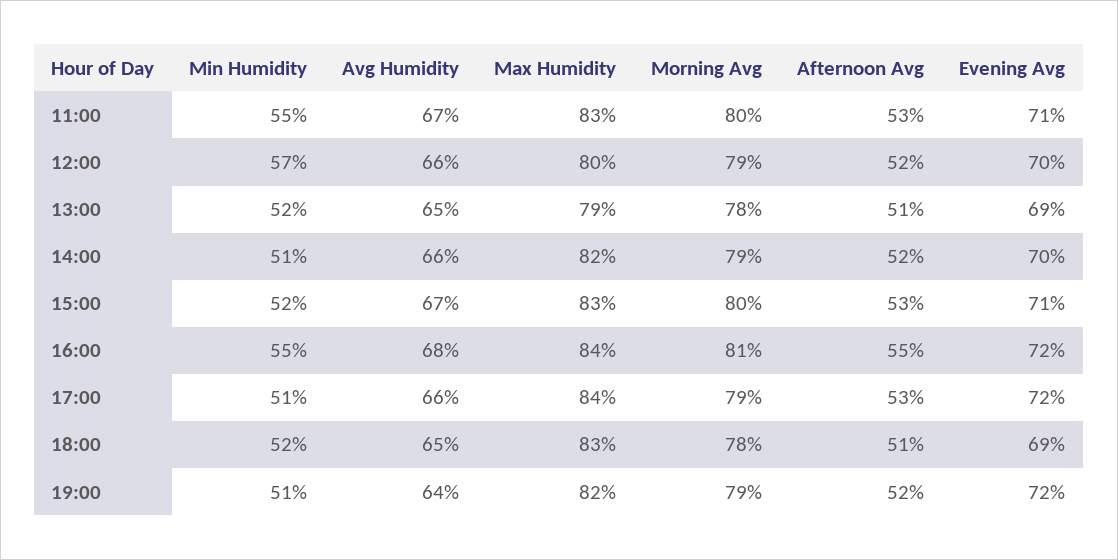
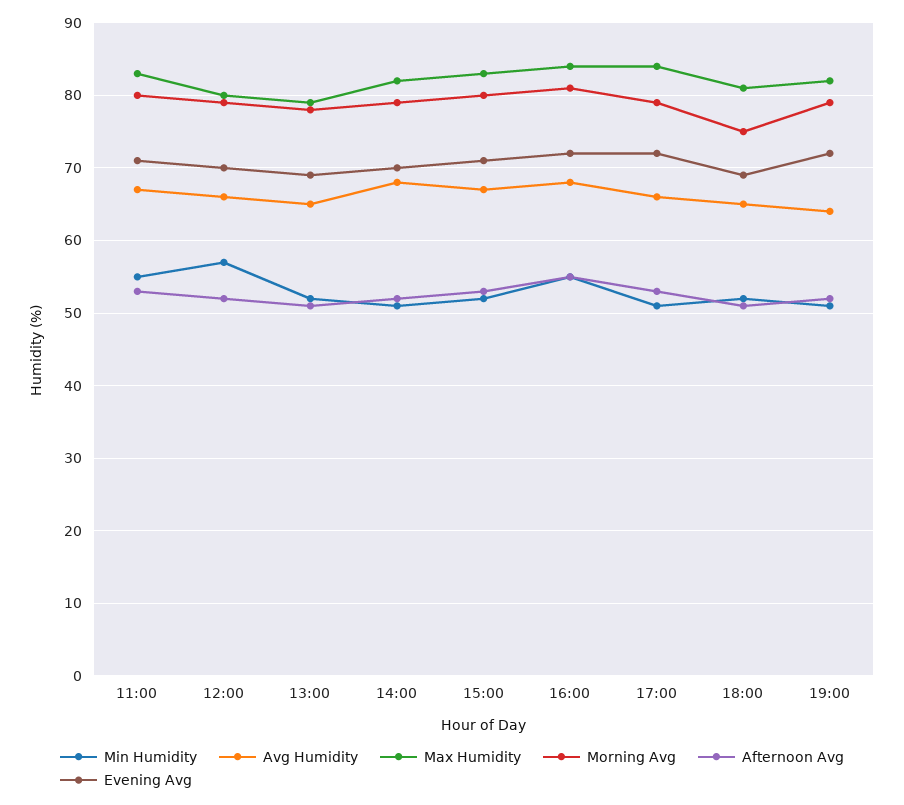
Avg Humidity, 14:00: 66 -> 68
Max Humidity, 18:00: 83 -> 81
Morning Avg, 18:00: 78 -> 75

